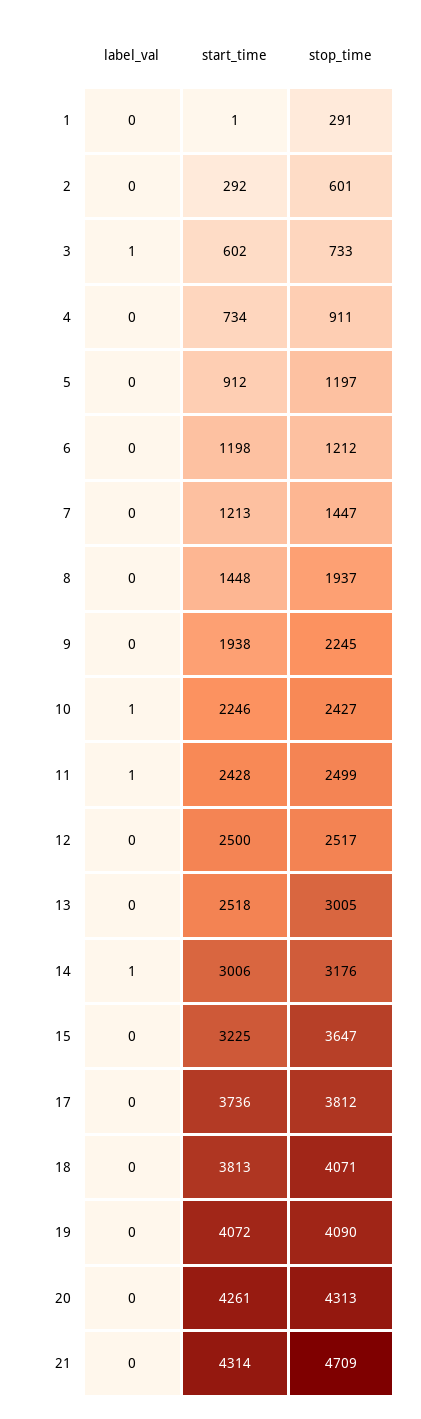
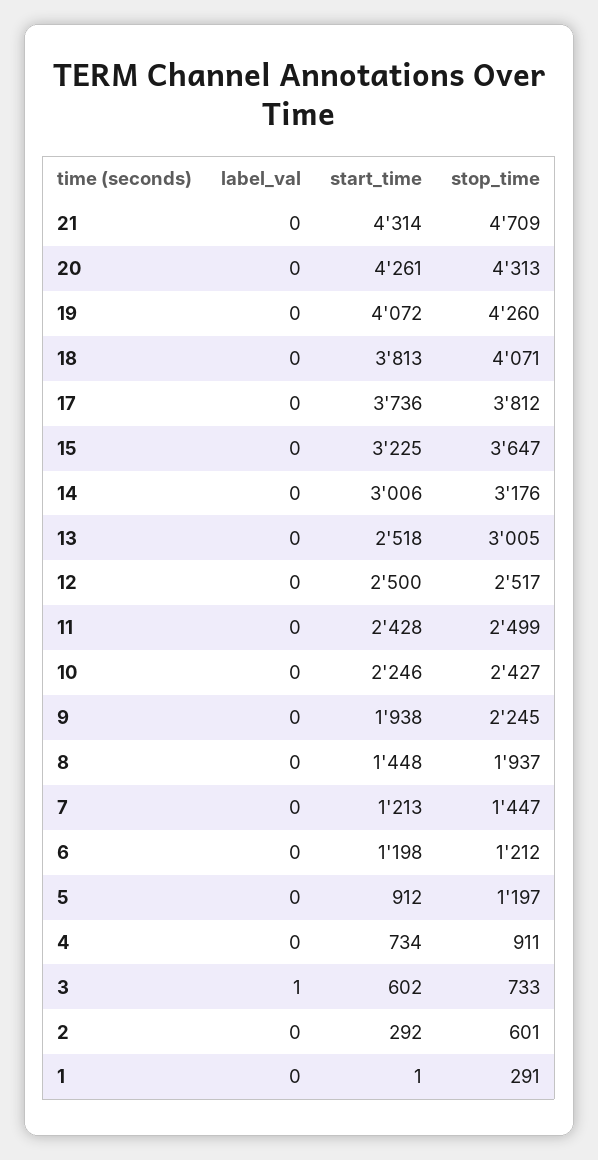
label_val, 10: 1 -> 0
label_val, 11: 1 -> 0
label_val, 14: 1 -> 0
stop_time, 19: 4090 -> 4260

